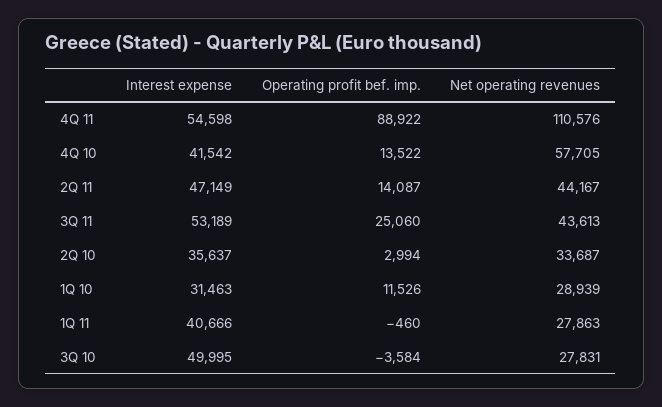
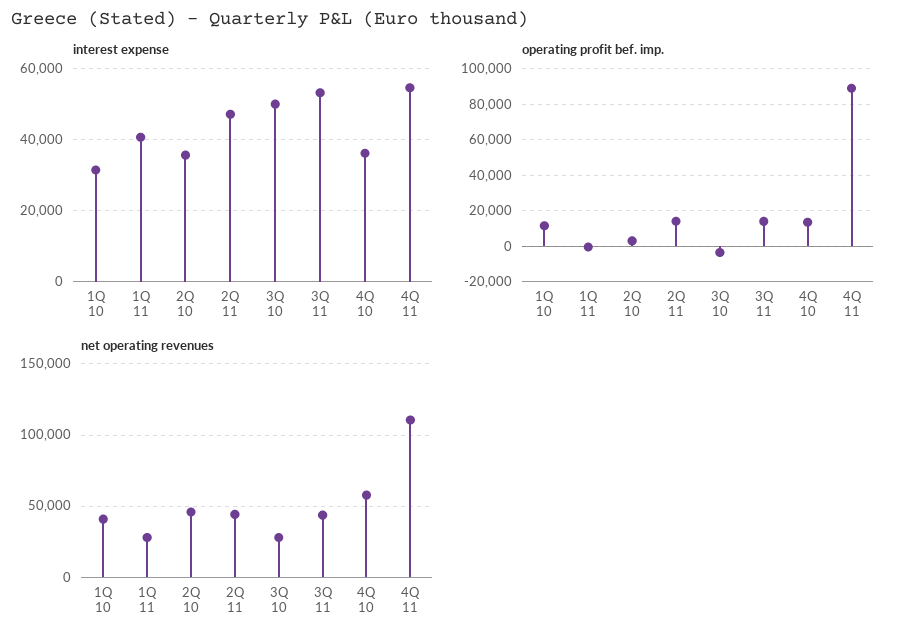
Interest expense, 4Q 10: 41542 -> 36000
Operating profit bef. imp., 3Q 11: 25060 -> 15000
Net operating revenues, 2Q 10: 33687 -> 45000
Net operating revenues, 1Q 10: 28939 -> 40000

